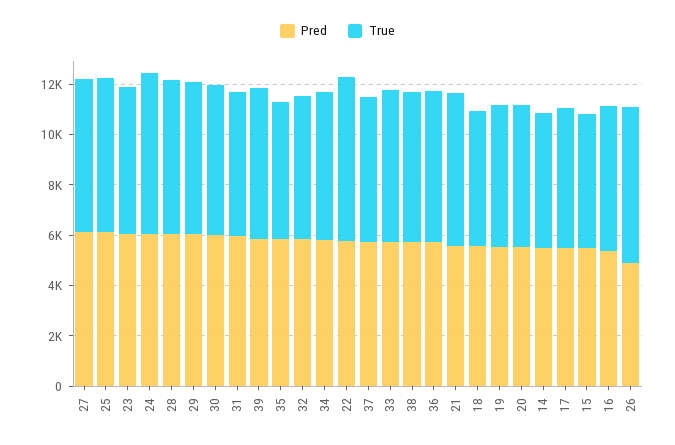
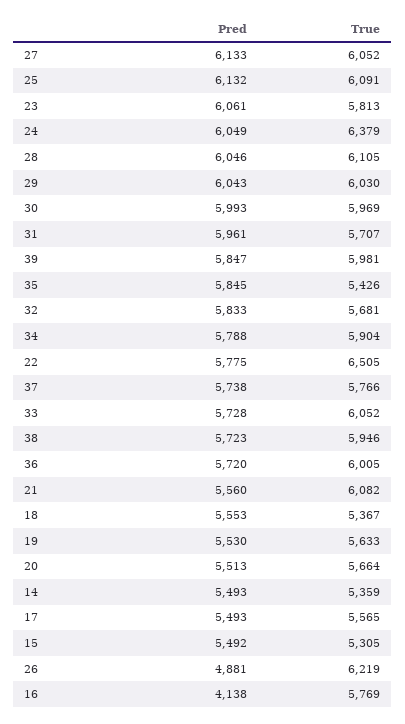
Pred, 16: 5500 -> 4138

